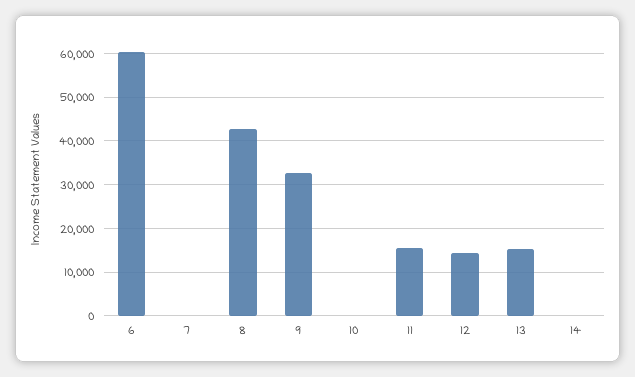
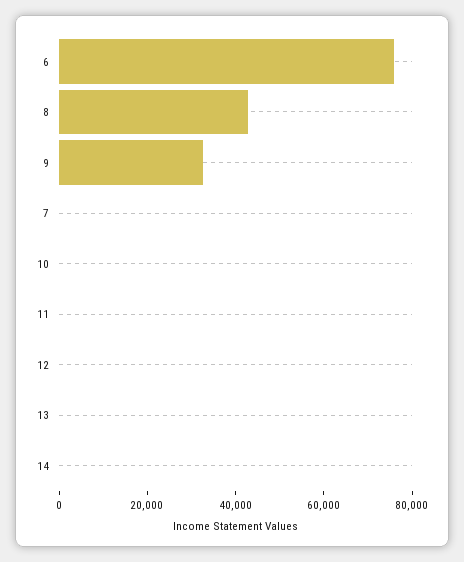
6: 60000 -> 75000
11: 16000 -> 0
12: 14000 -> 0
13: 16000 -> 0

